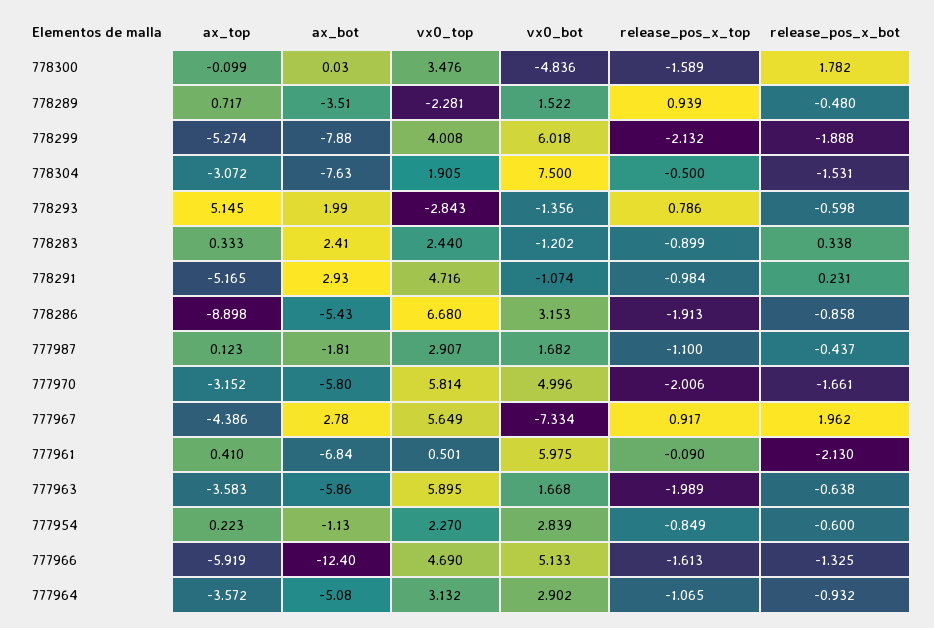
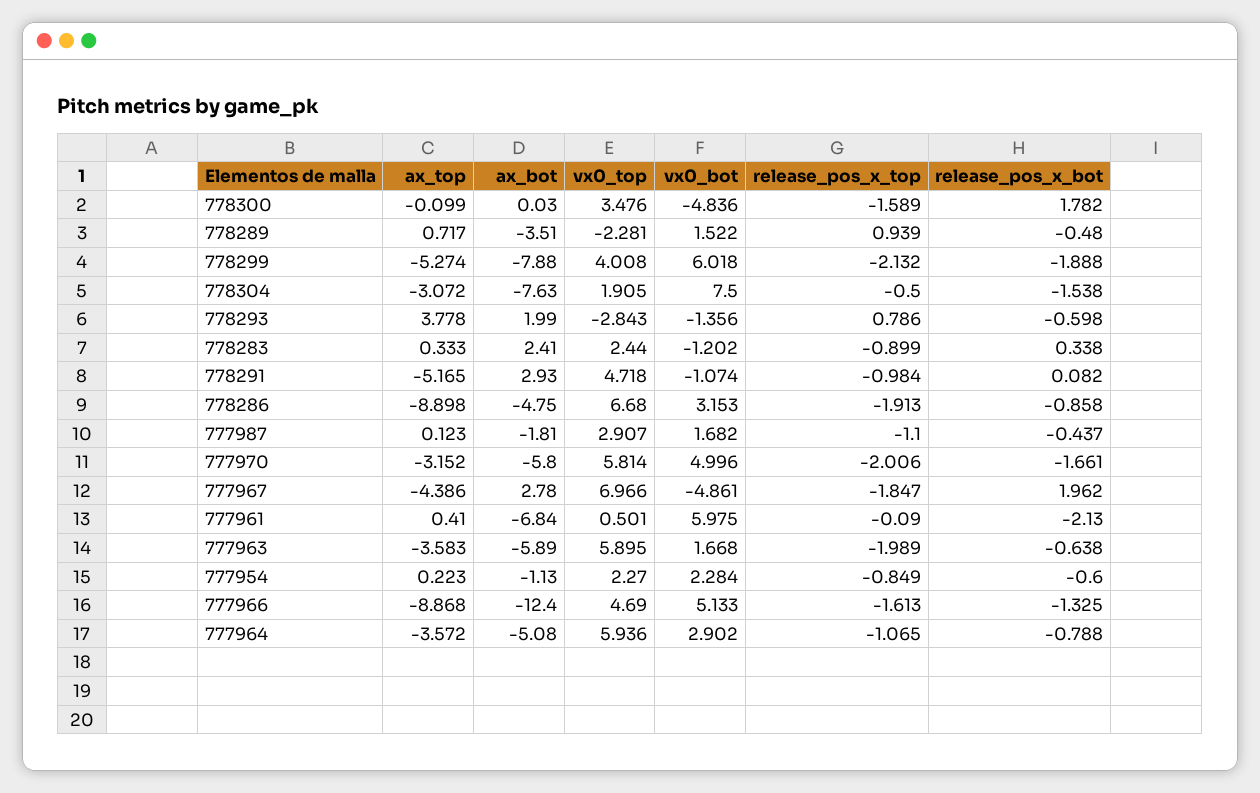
release_pos_x_bot, 778304: -1.531 -> -1.538
ax_top, 778293: 5.145 -> 3.778
vx0_top, 778291: 4.716 -> 4.718
release_pos_x_bot, 778291: 0.231 -> 0.082
ax_bot, 778286: -5.43 -> -4.75
vx0_top, 777967: 5.649 -> 6.966
vx0_bot, 777967: -7.334 -> -4.861
release_pos_x_top, 777967: 0.917 -> -1.847
ax_bot, 777963: -5.86 -> -5.89
vx0_bot, 777954: 2.839 -> 2.284
ax_top, 777966: -5.919 -> -8.868
vx0_top, 777964: 3.132 -> 5.936
release_pos_x_bot, 777964: -0.932 -> -0.788

